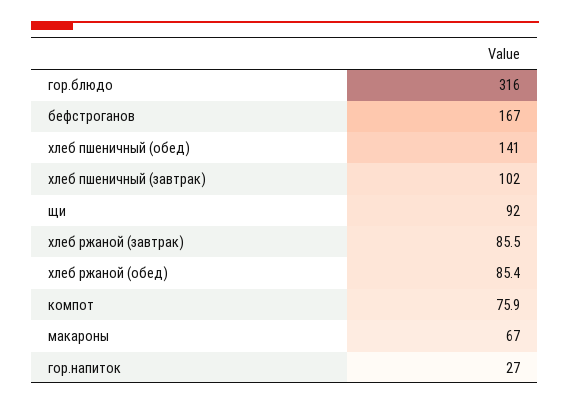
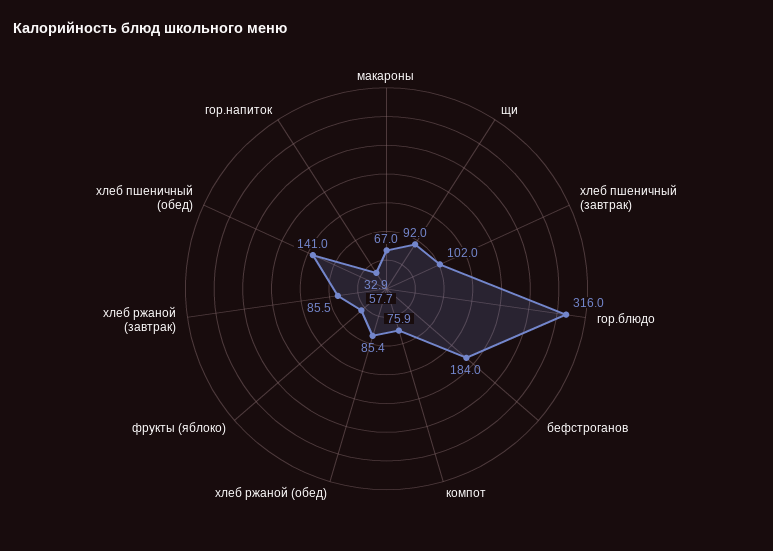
бефстроганов: 167 -> 184
гор.напиток: 27 -> 32.9
фрукты (яблоко): none -> 57.7

